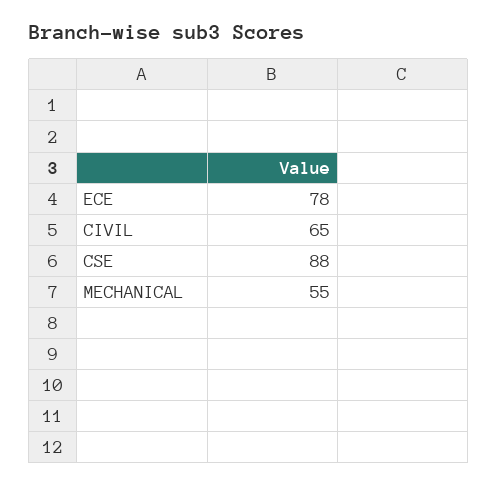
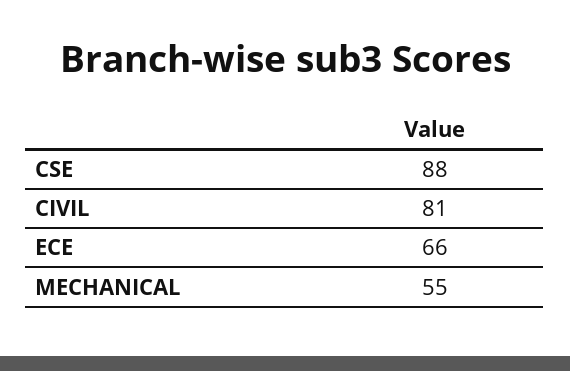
ECE: 78 -> 66
CIVIL: 65 -> 81

